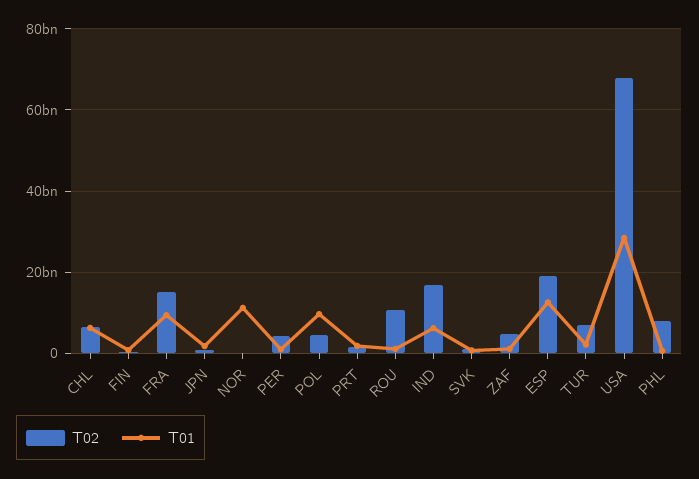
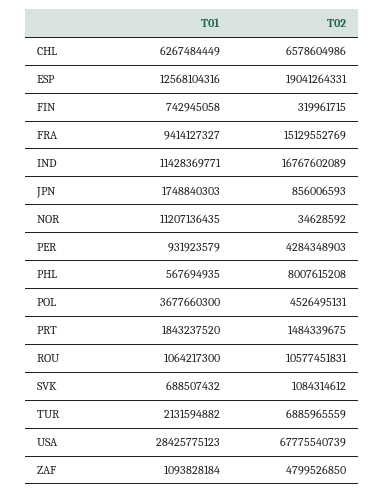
T01, POL: 10000000000 -> 3677660300
T01, IND: 6000000000 -> 11428369771

